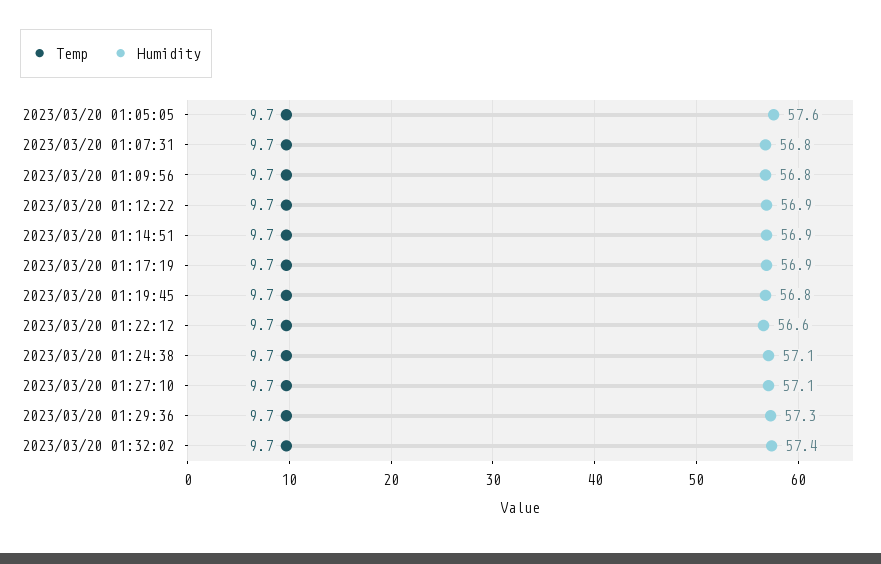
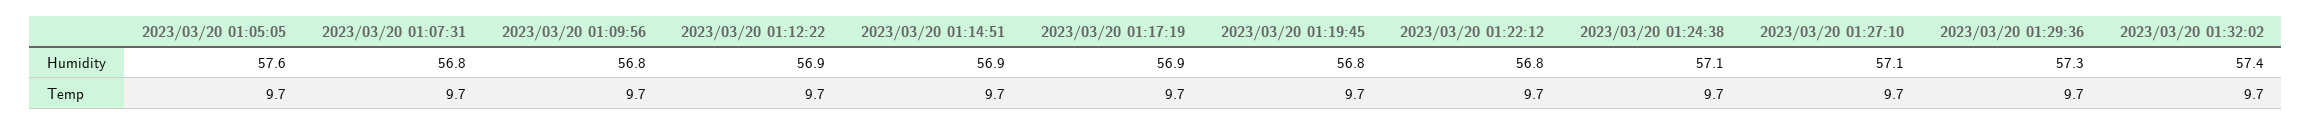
Humidity, 2023/03/20 01:22:12: 56.6 -> 56.8

